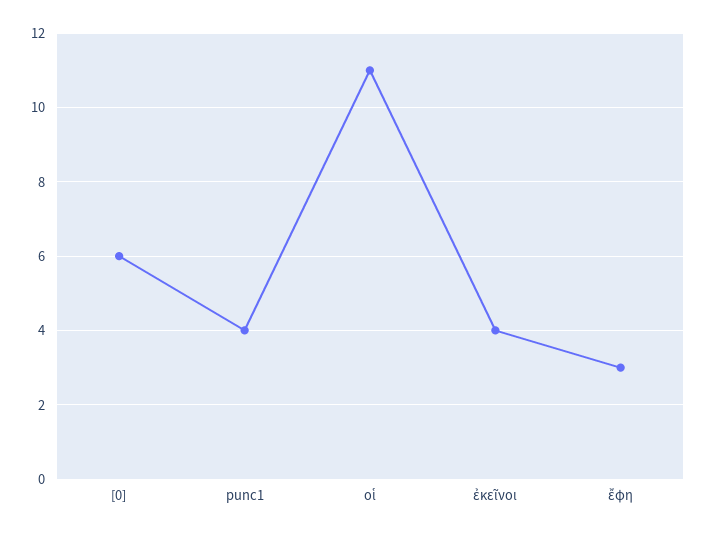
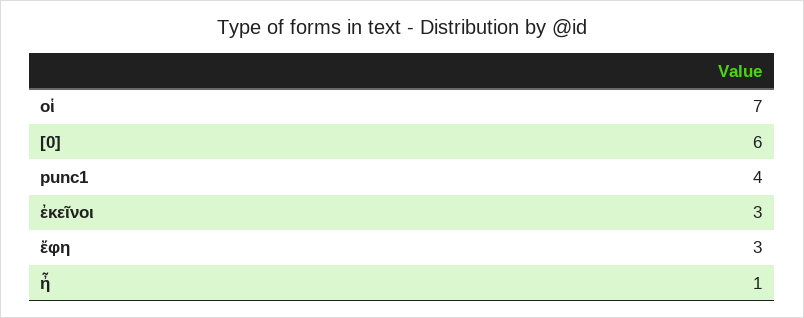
οἱ: 11 -> 7
ἐκεῖνοι: 4 -> 3
ἦ: none -> 1

